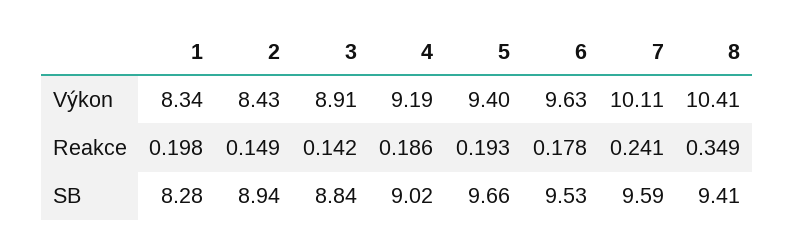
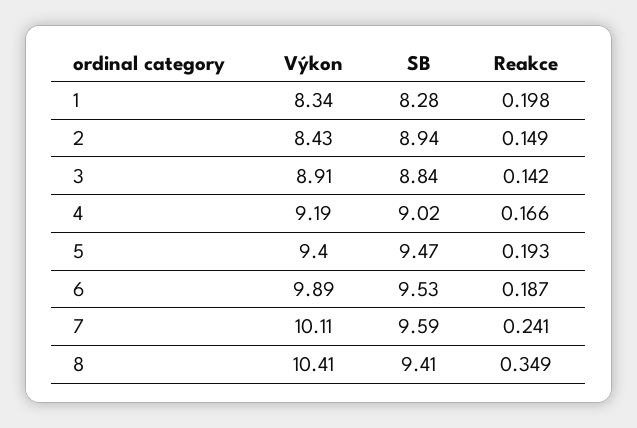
6, Výkon: 9.63 -> 9.89
4, Reakce: 0.186 -> 0.166
6, Reakce: 0.178 -> 0.187
5, SB: 9.66 -> 9.47

